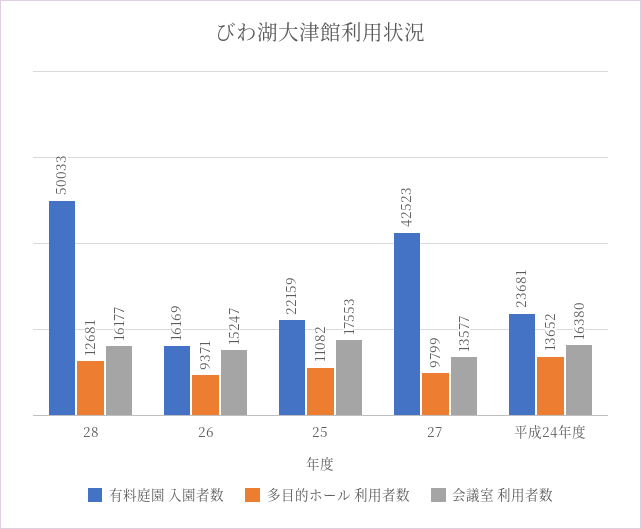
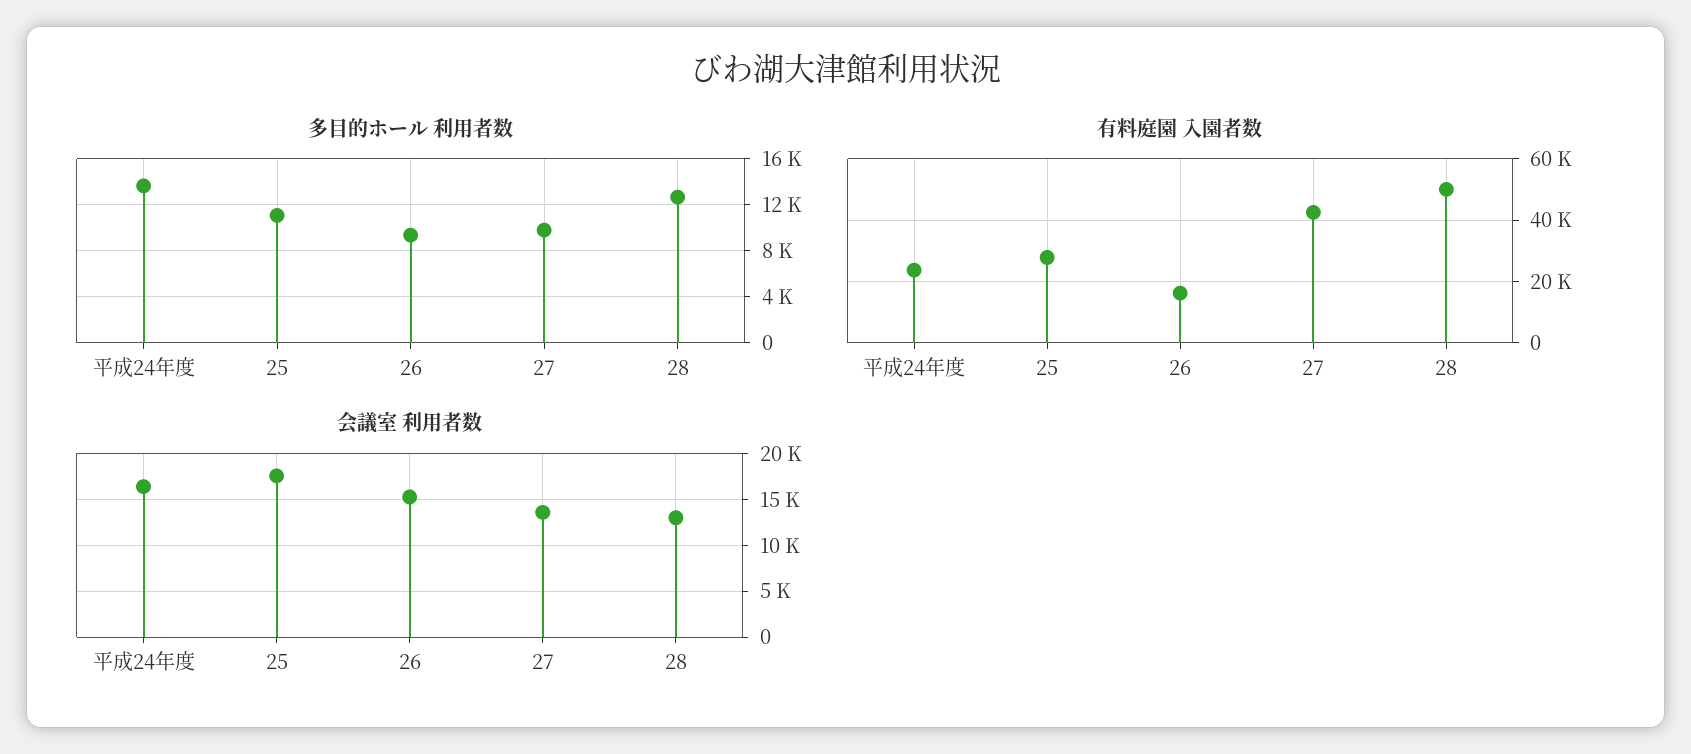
会議室 利用者数, 28: 16177 -> 13000
有料庭園 入園者数, 25: 22159 -> 28000

